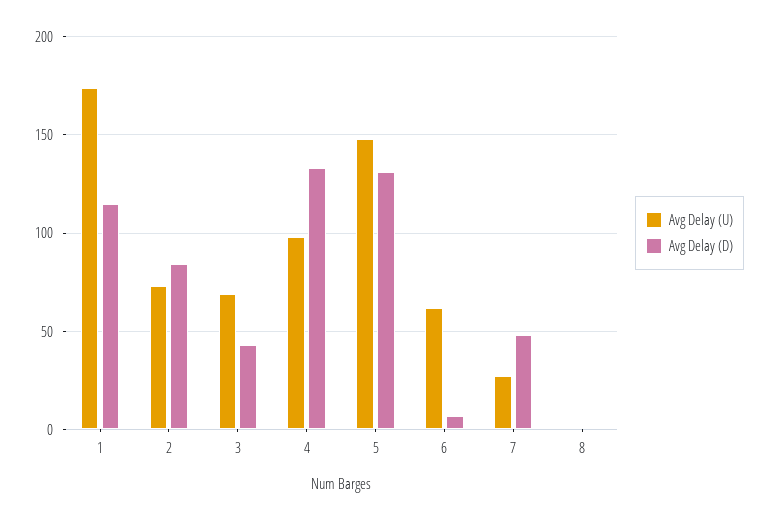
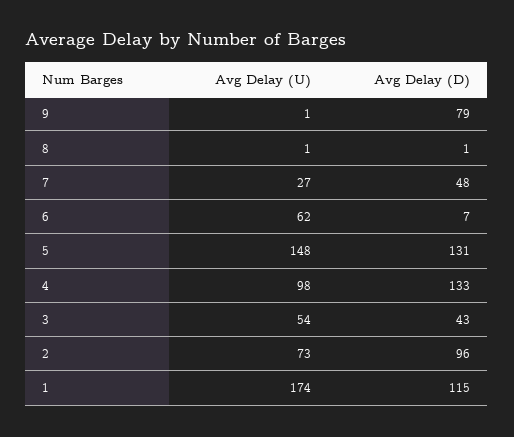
Avg Delay (D), 2: 85 -> 96
Avg Delay (U), 3: 70 -> 54
Avg Delay (U), 9: none -> 1
Avg Delay (D), 9: none -> 79

